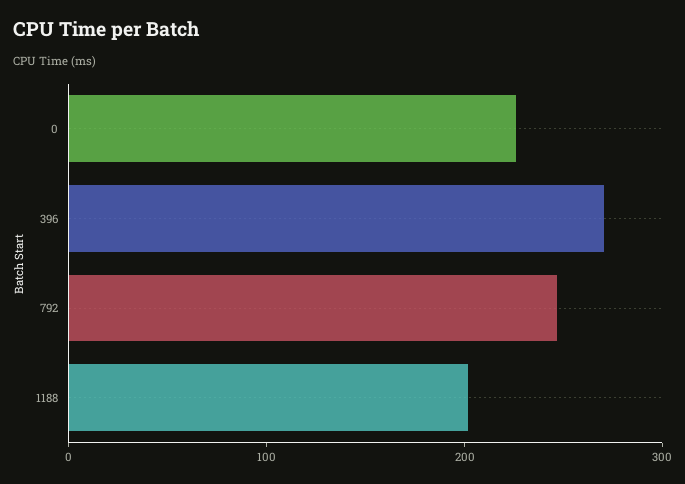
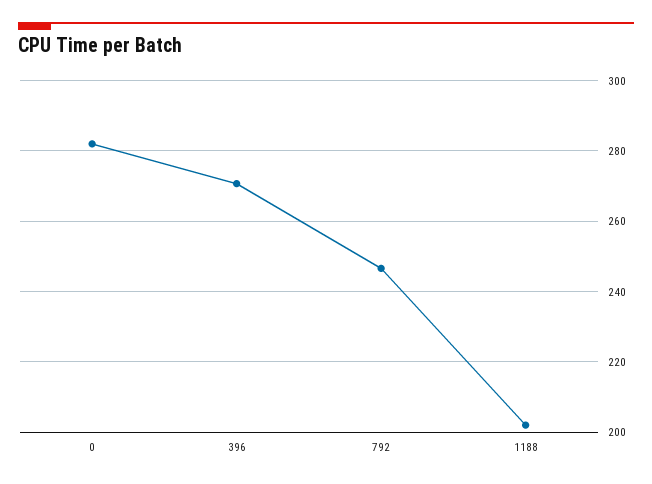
0: 220 -> 282

